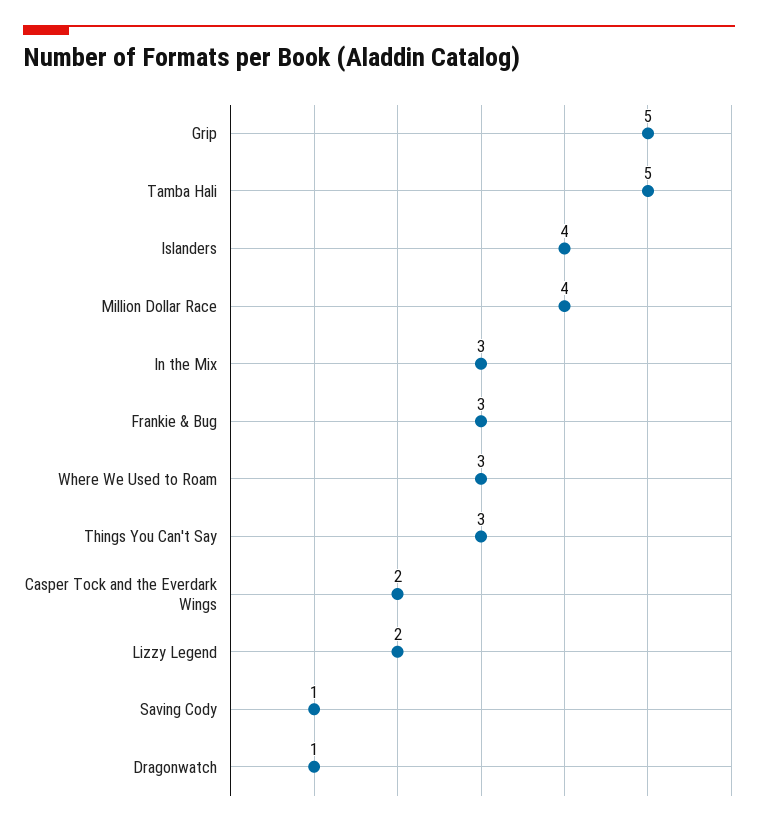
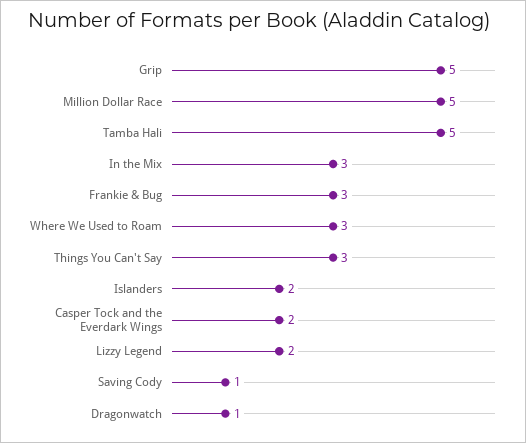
Islanders: 4 -> 2
Million Dollar Race: 4 -> 5

